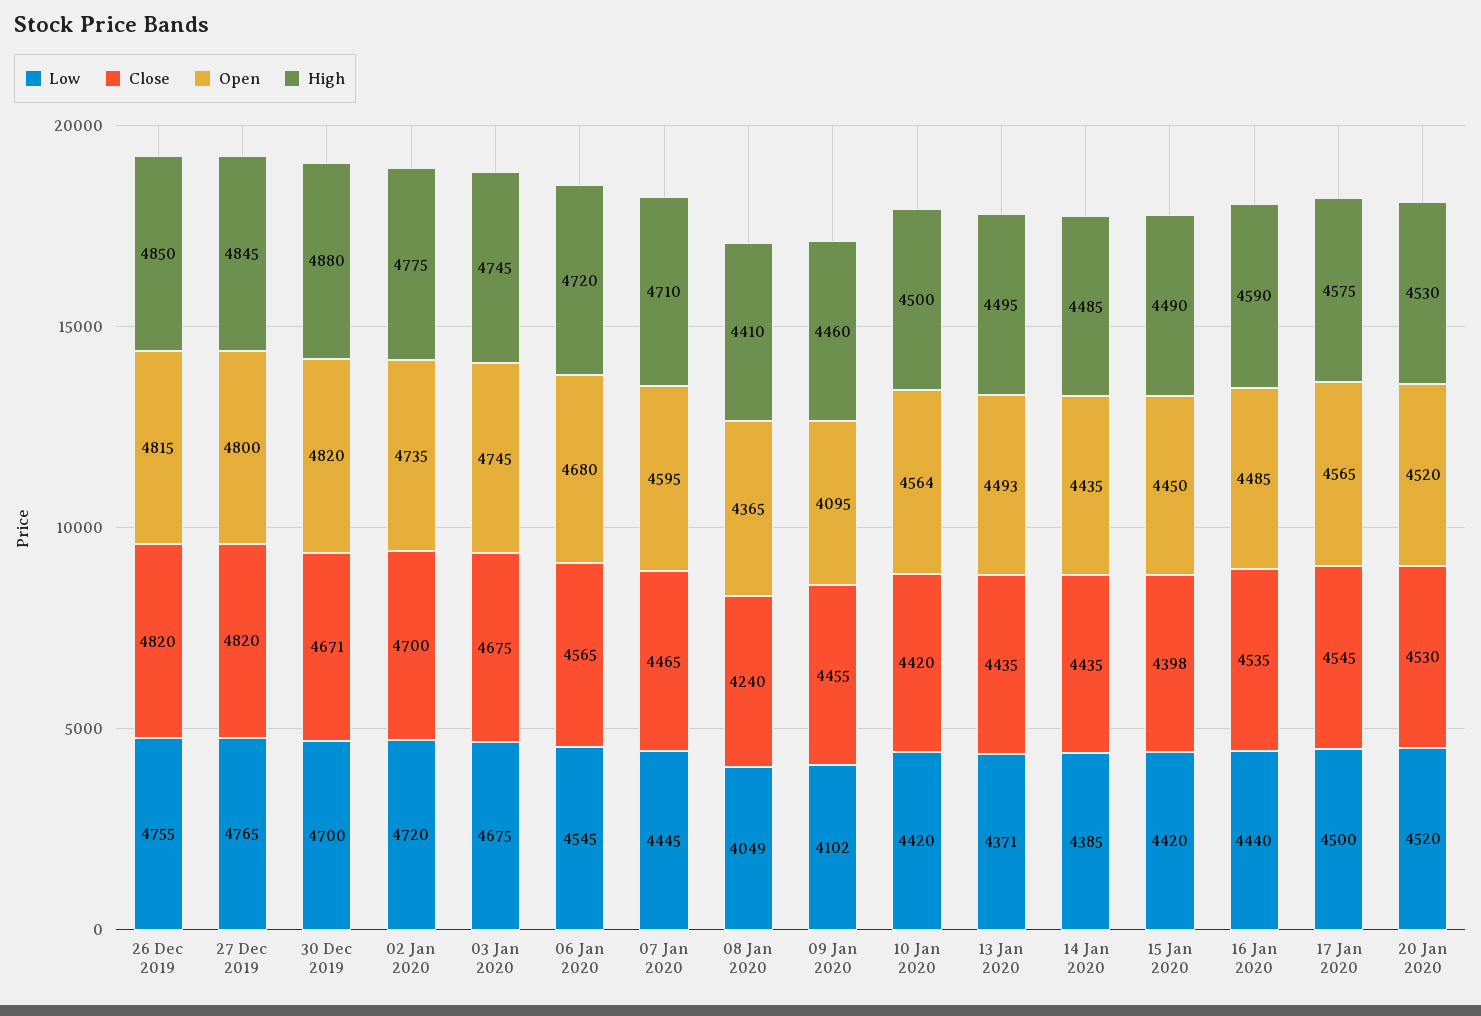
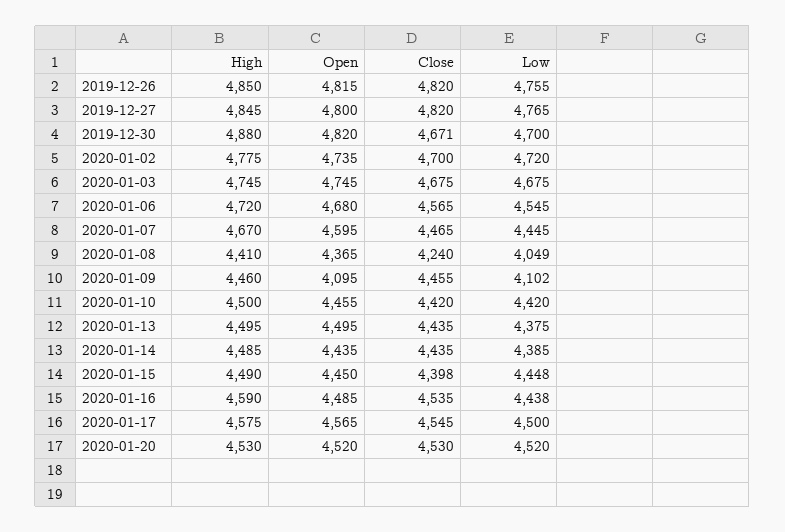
High, 07 Jan 2020: 4710 -> 4670
Open, 10 Jan 2020: 4564 -> 4455
Low, 13 Jan 2020: 4371 -> 4375
Open, 13 Jan 2020: 4493 -> 4495
Low, 15 Jan 2020: 4420 -> 4448
Low, 16 Jan 2020: 4440 -> 4438

